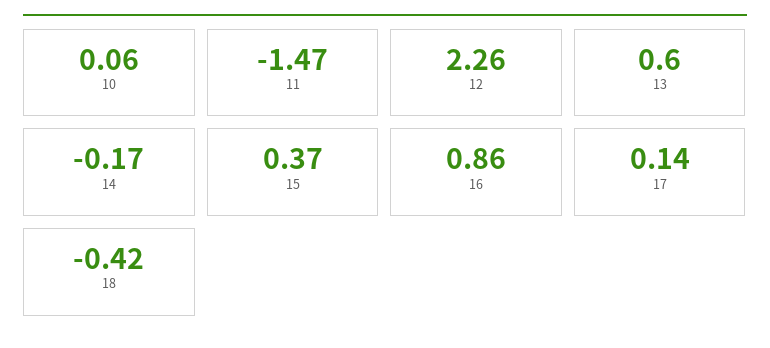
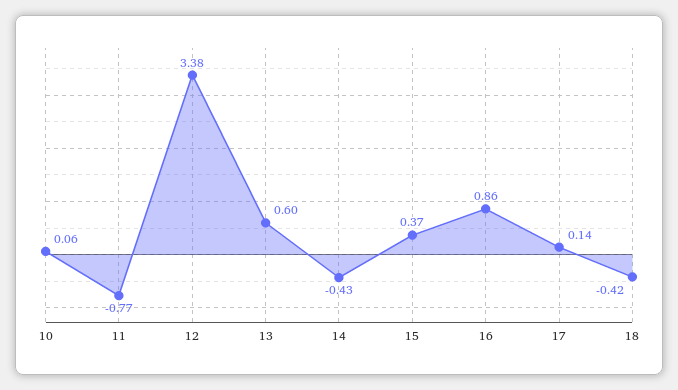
11: -1.47 -> -0.77
12: 2.26 -> 3.38
14: -0.17 -> -0.43

